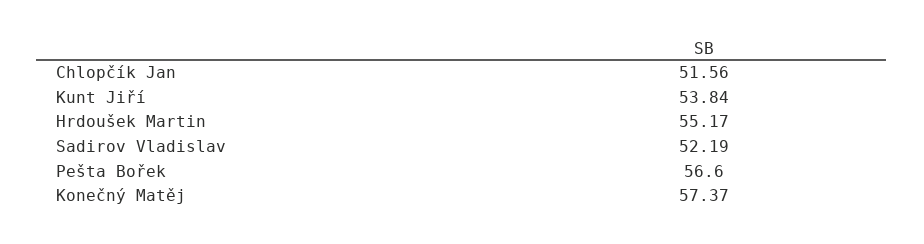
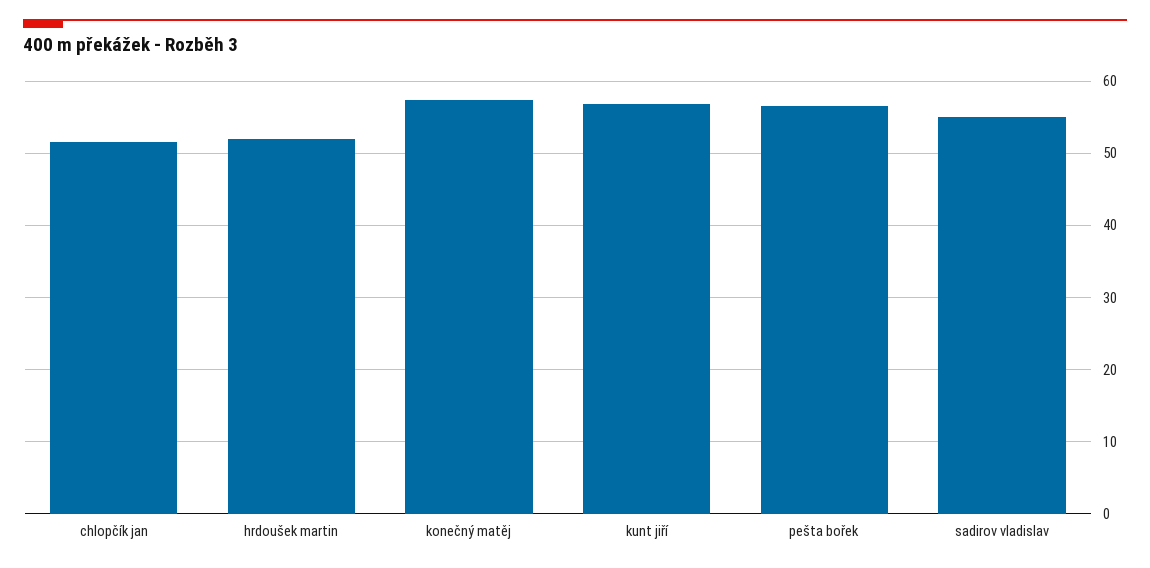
Kunt Jiří: 53.84 -> 57
Hrdoušek Martin: 55.17 -> 52
Sadirov Vladislav: 52.19 -> 55

